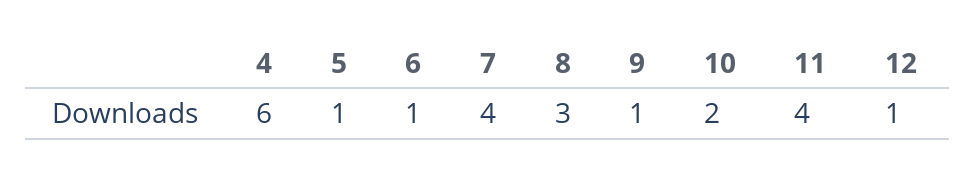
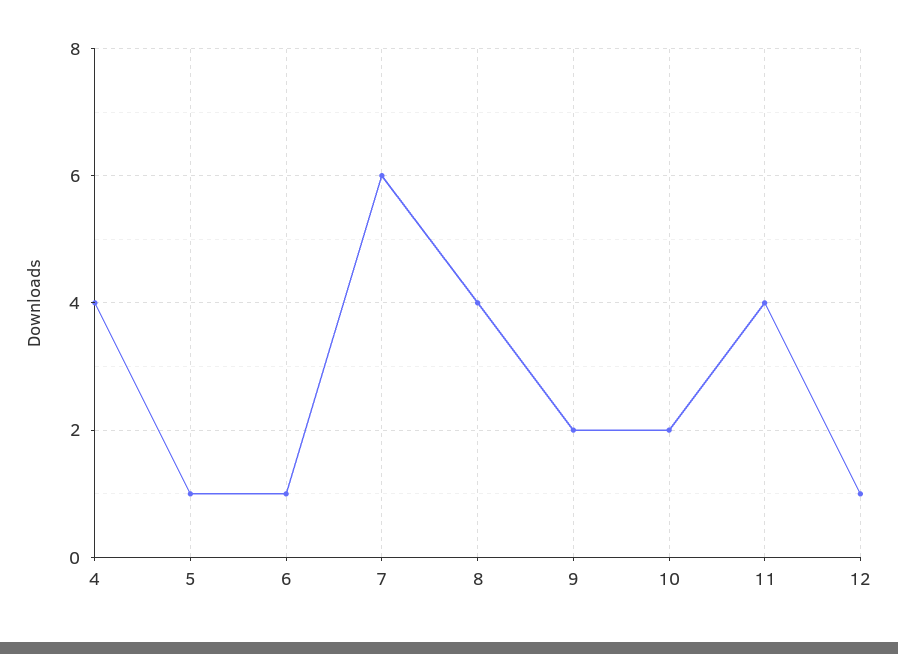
4: 6 -> 4
7: 4 -> 6
8: 3 -> 4
9: 1 -> 2

